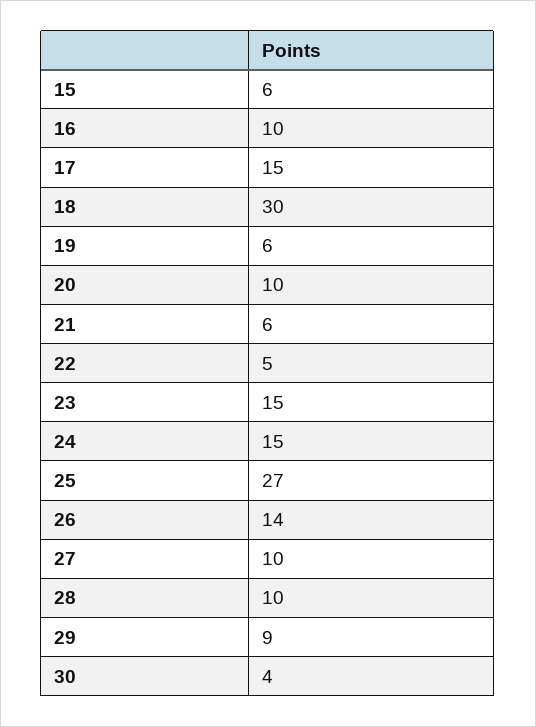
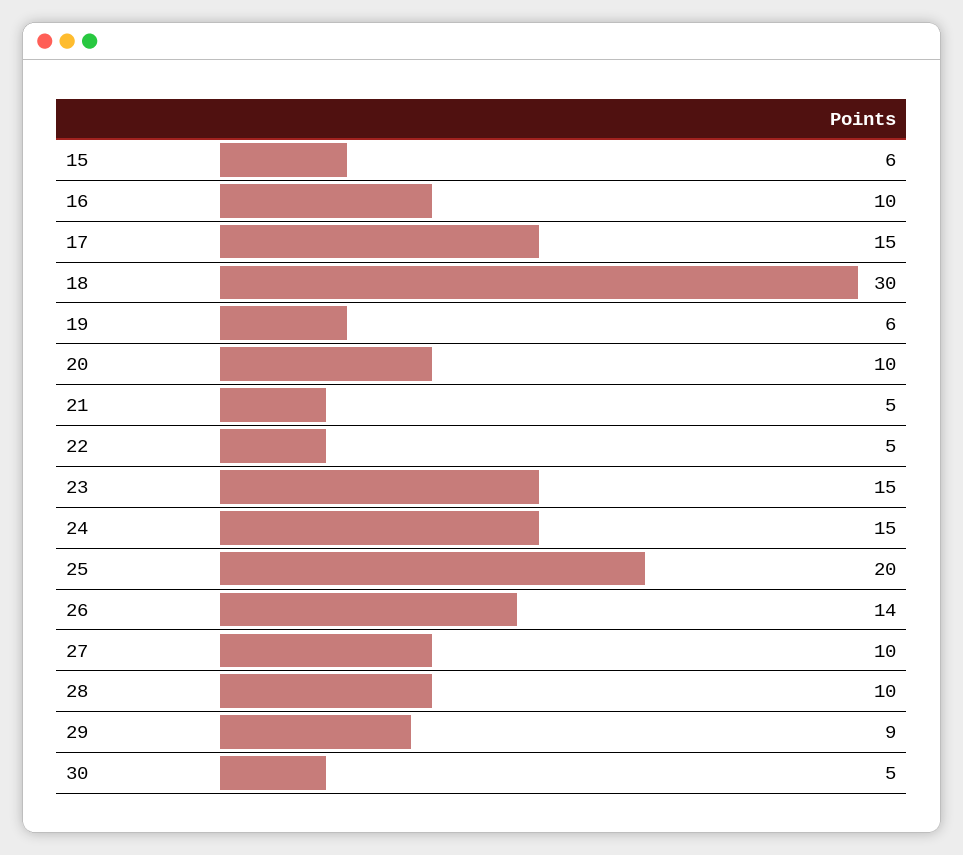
21: 6 -> 5
25: 27 -> 20
30: 4 -> 5

